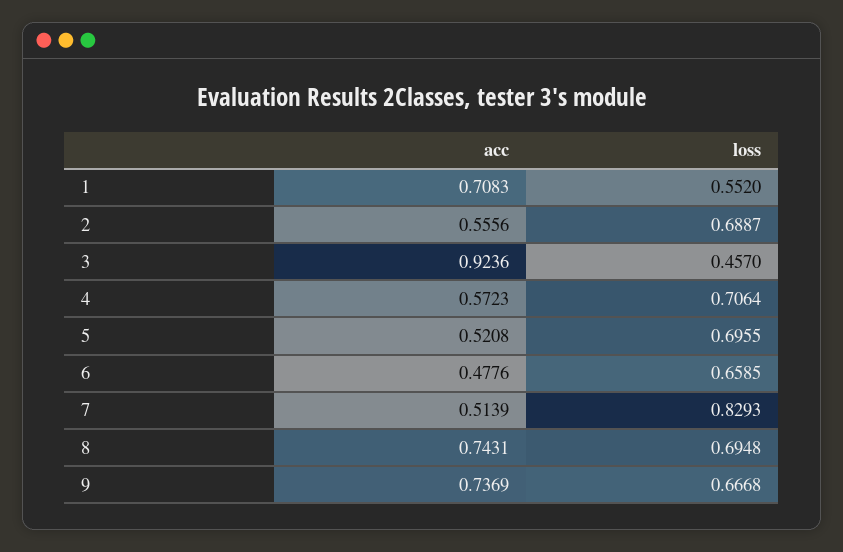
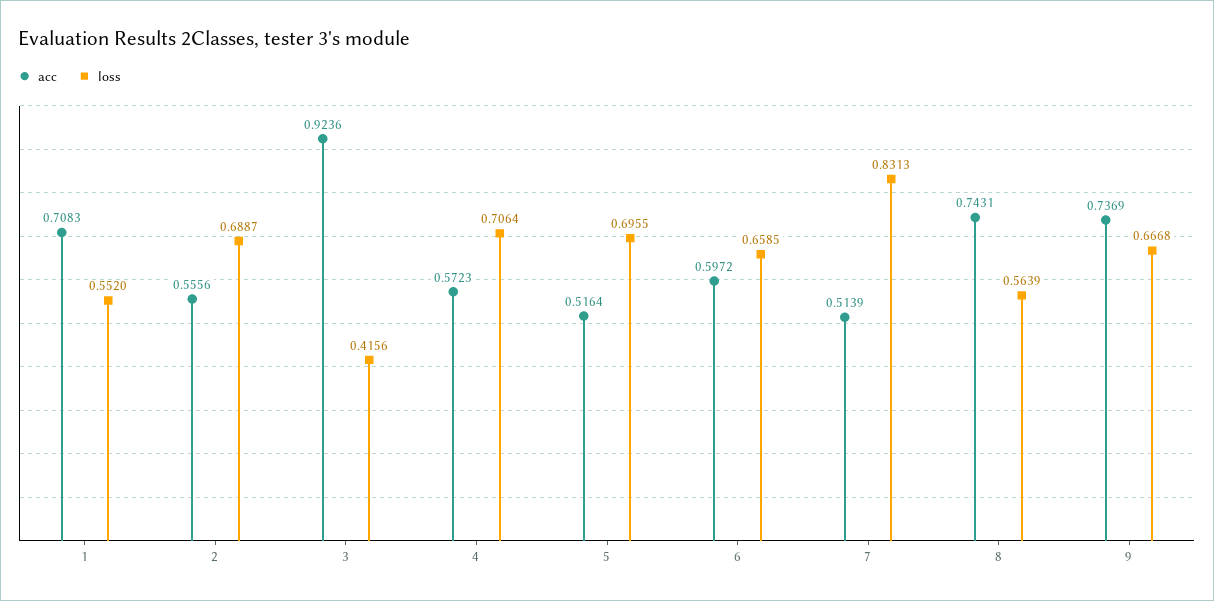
loss, 3: 0.457 -> 0.4156
acc, 5: 0.5208 -> 0.5164
acc, 6: 0.4776 -> 0.5972
loss, 7: 0.8293 -> 0.8313
loss, 8: 0.6948 -> 0.5639

